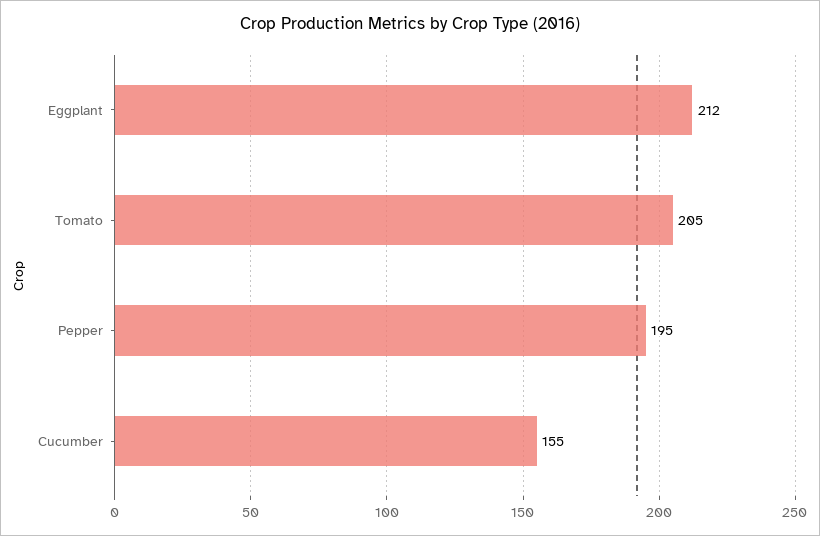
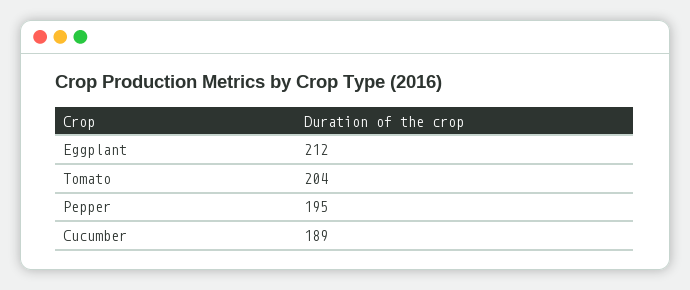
Tomato: 205 -> 204
Cucumber: 155 -> 189

